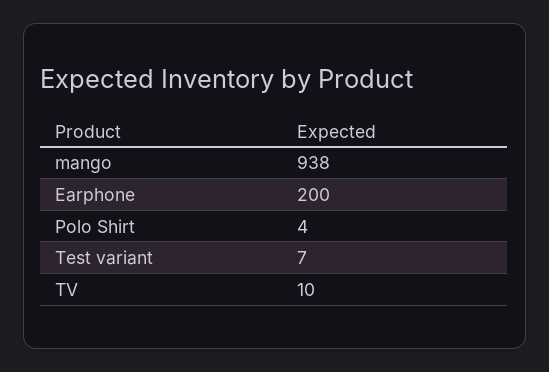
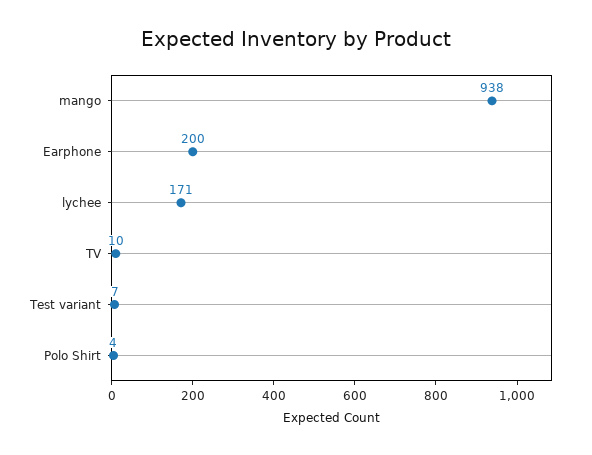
lychee: none -> 171

